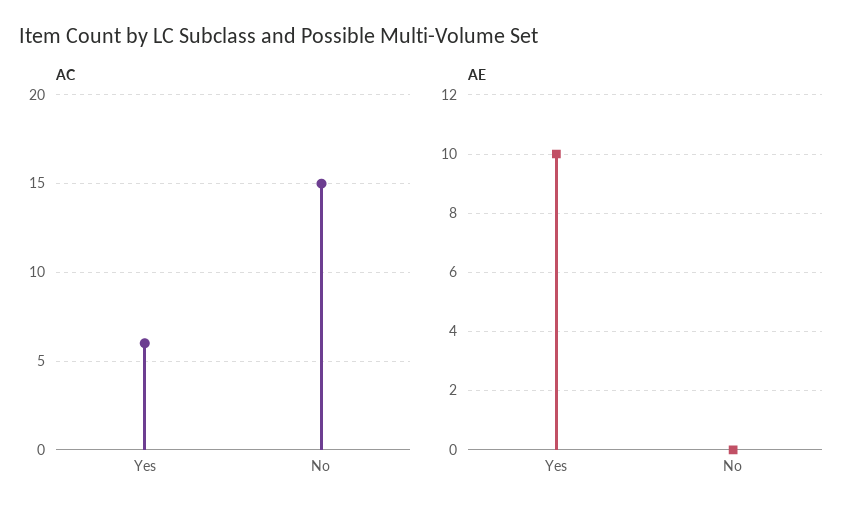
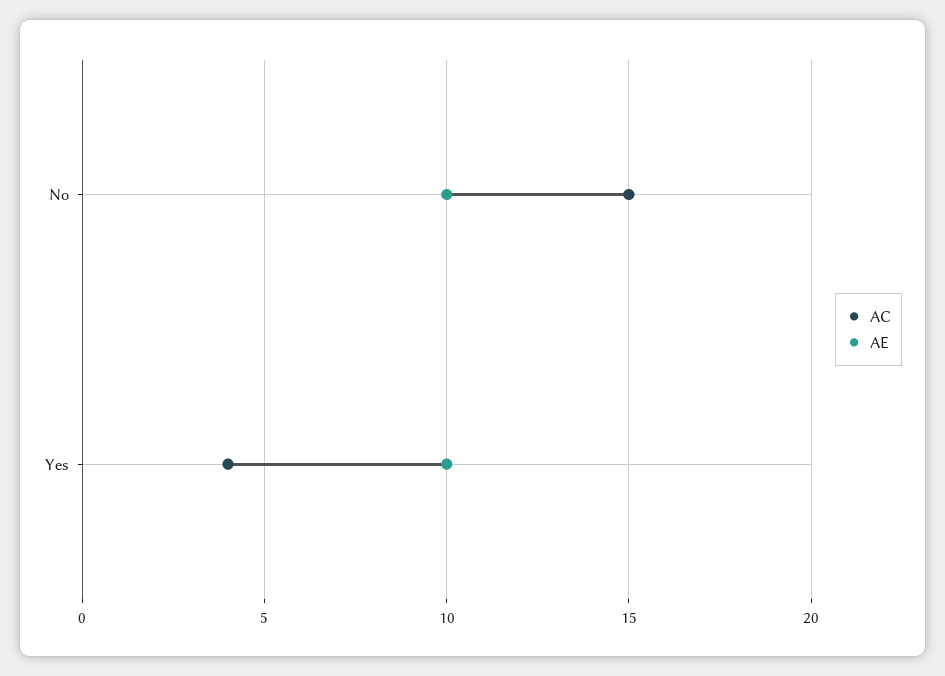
AC, Yes: 6 -> 4
AE, No: 0 -> 10

